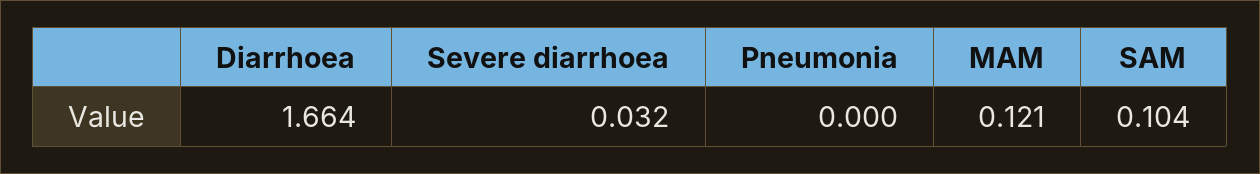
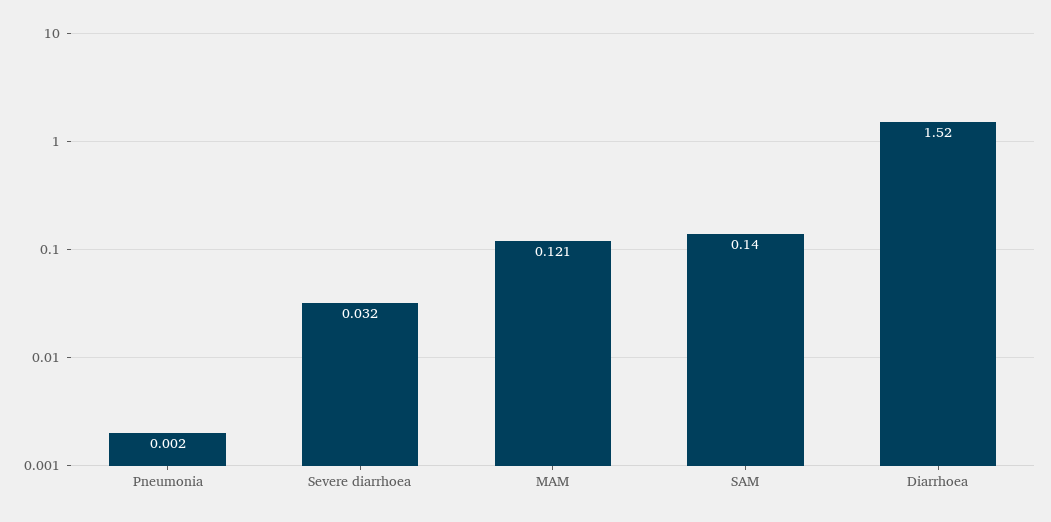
Diarrhoea: 1.664 -> 1.52
Pneumonia: 0 -> 0.002
SAM: 0.104 -> 0.14

